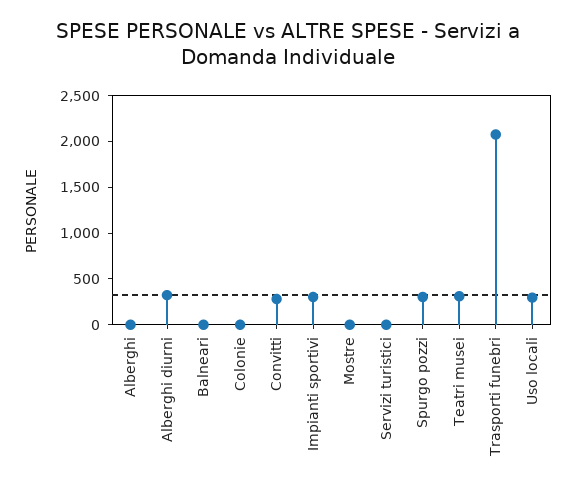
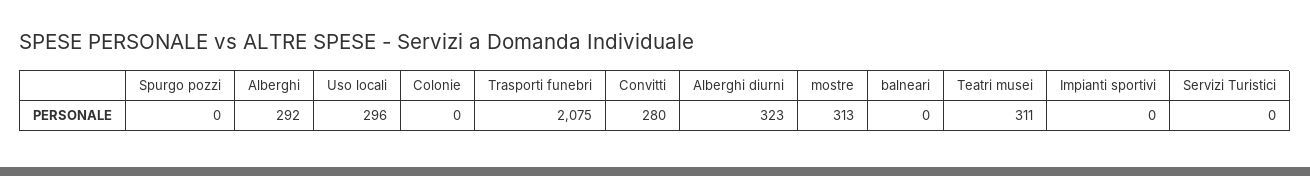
Alberghi: 0 -> 292
Impianti sportivi: 300 -> 0
Mostre: 0 -> 313
Spurgo pozzi: 300 -> 0

